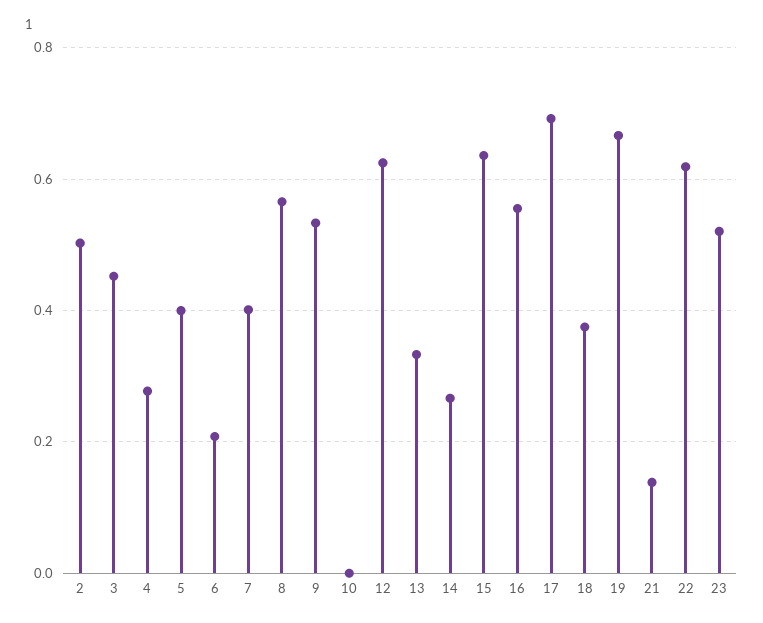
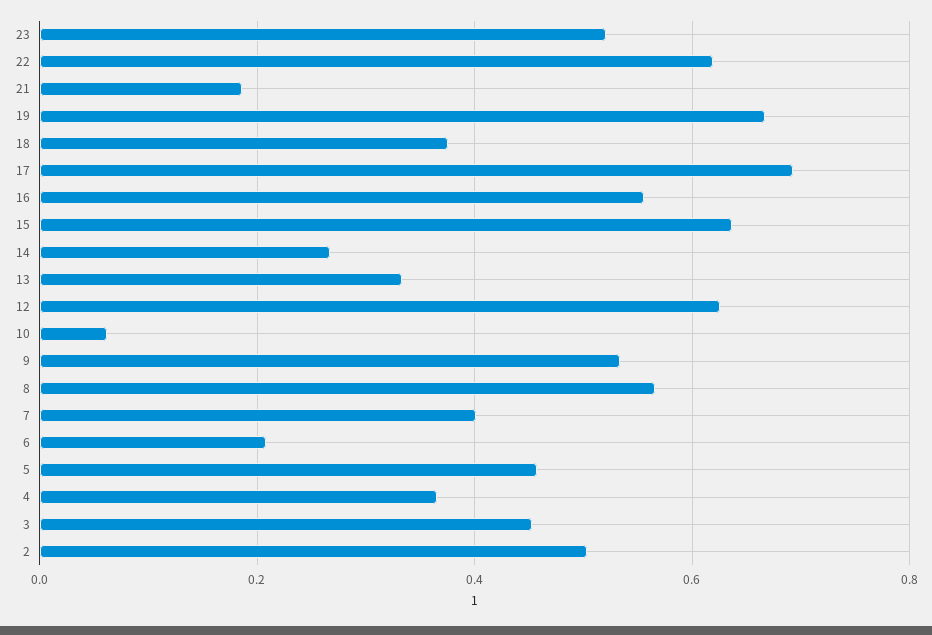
4: 0.28 -> 0.36
5: 0.4 -> 0.46
10: 0 -> 0.06
21: 0.14 -> 0.18

